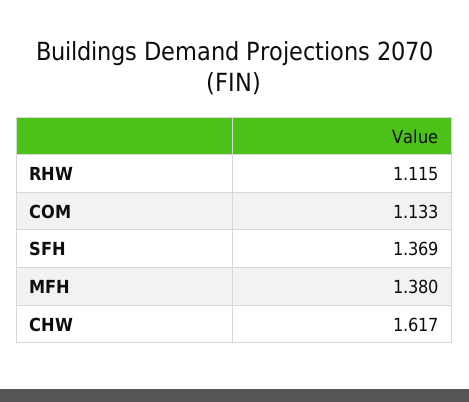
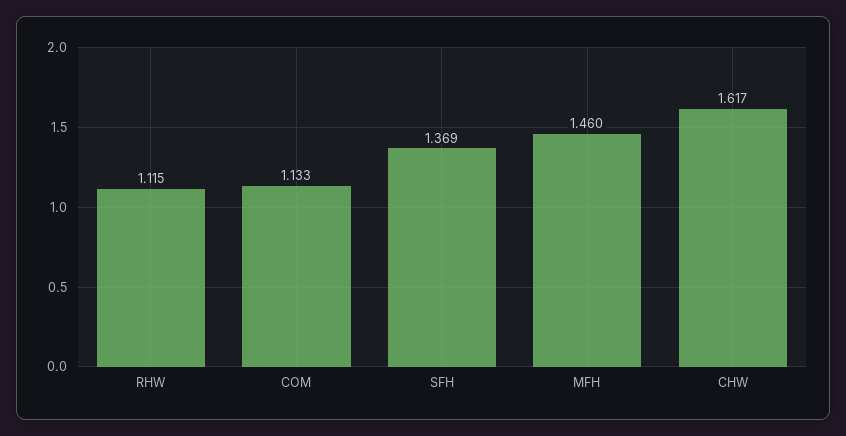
MFH: 1.38 -> 1.46

